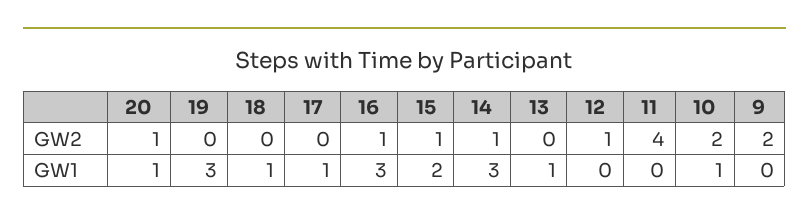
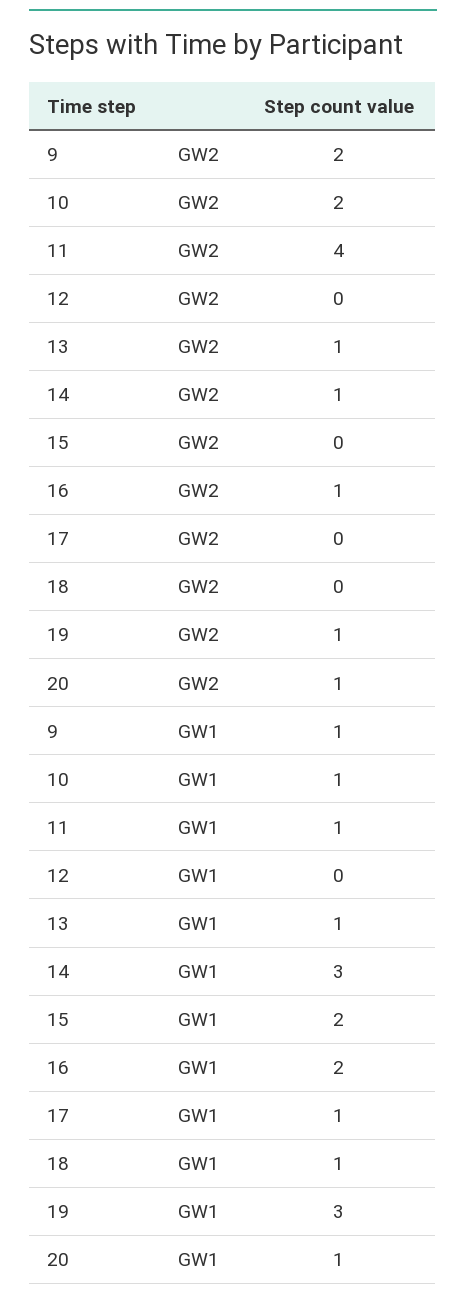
19, GW2: 0 -> 1
15, GW2: 1 -> 0
13, GW2: 0 -> 1
12, GW2: 1 -> 0
16, GW1: 3 -> 2
11, GW1: 0 -> 1
9, GW1: 0 -> 1

